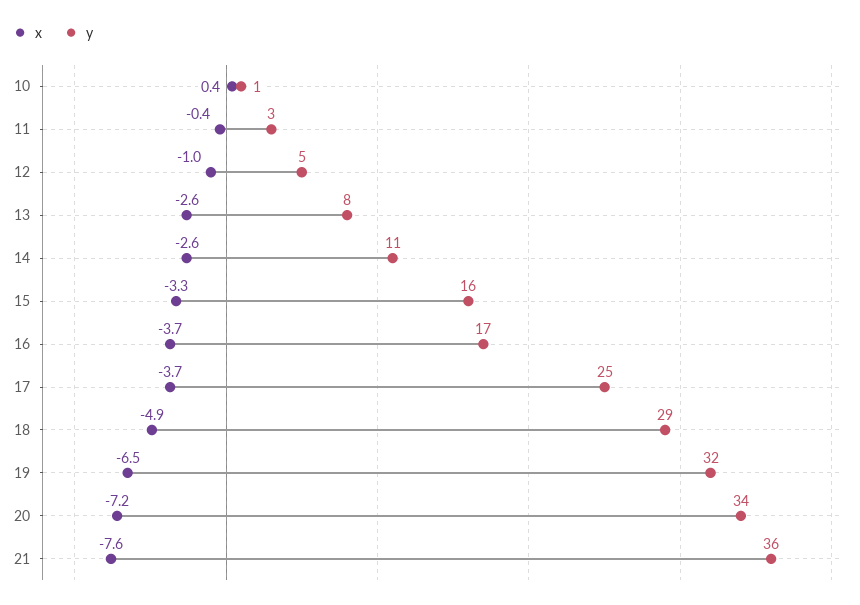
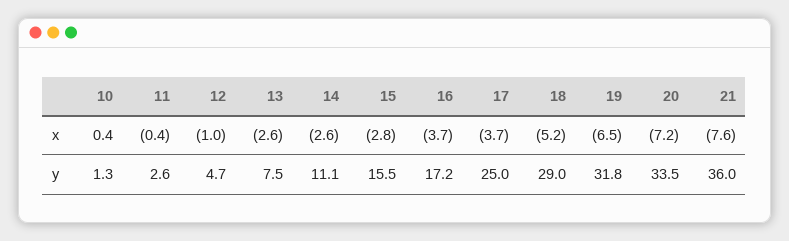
x, 15: -3.3 -> -2.8
x, 18: -4.9 -> -5.2

